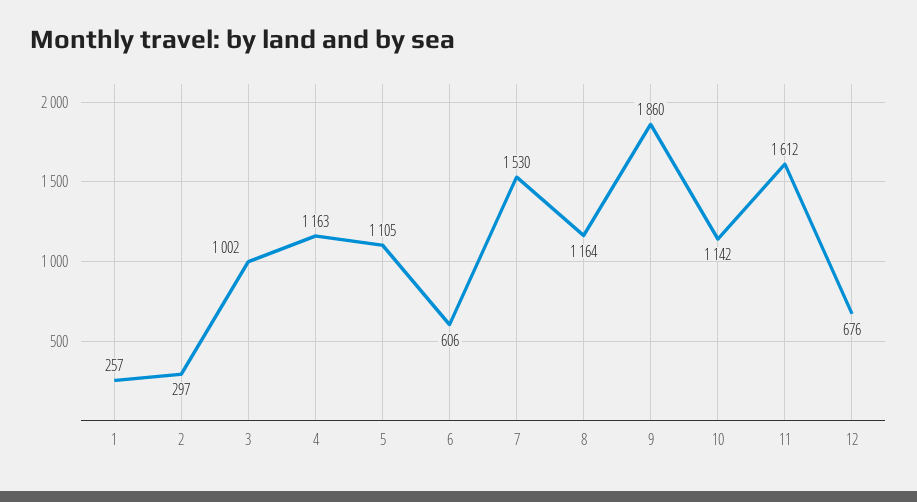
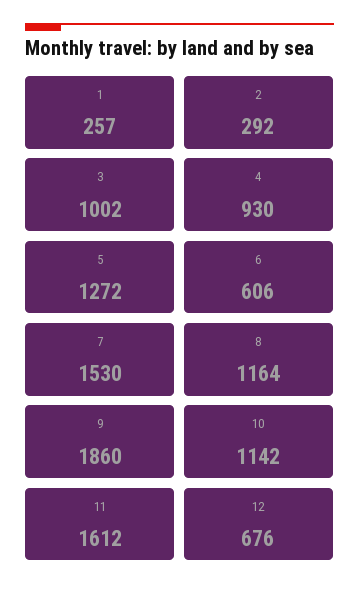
2: 297 -> 292
4: 1163 -> 930
5: 1105 -> 1272

